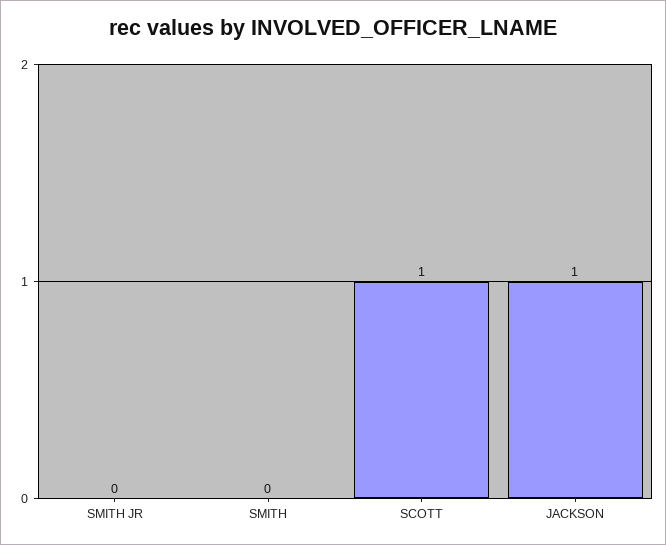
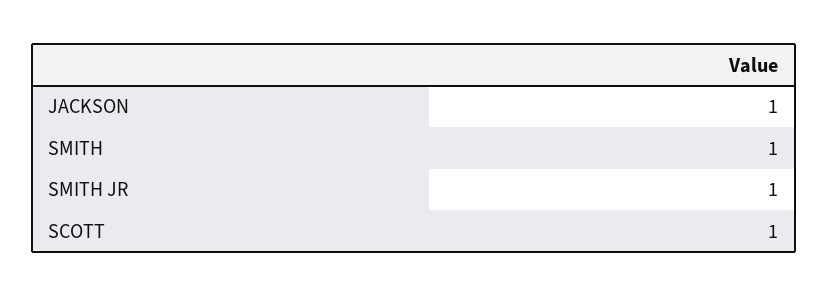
SMITH JR: 0 -> 1
SMITH: 0 -> 1

